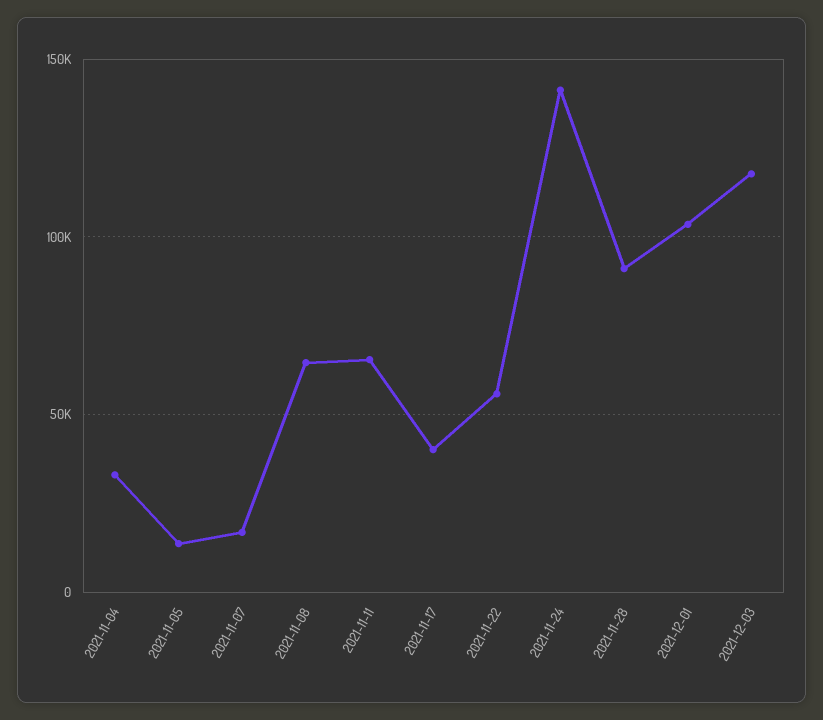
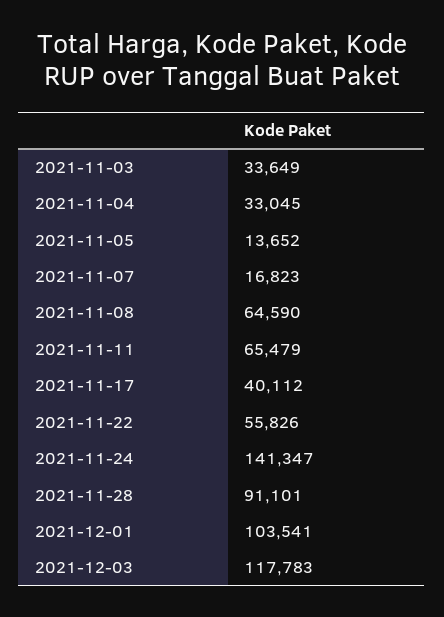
2021-11-03: none -> 33649

